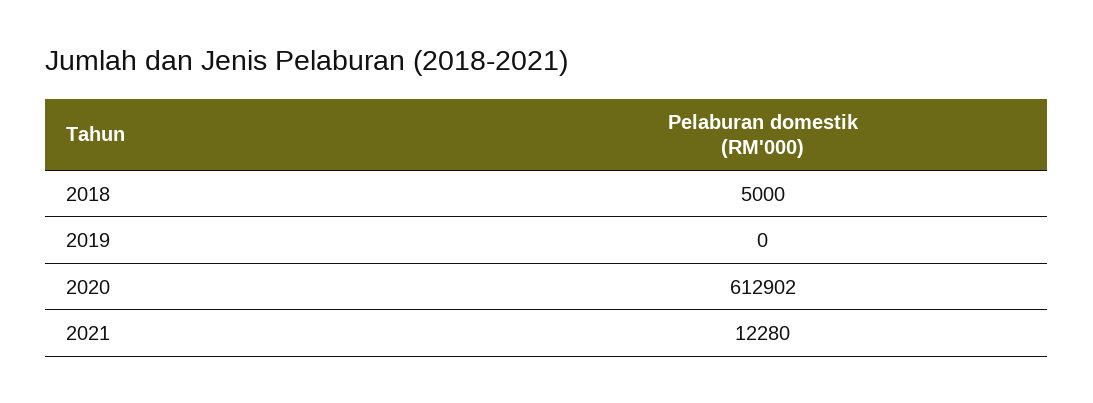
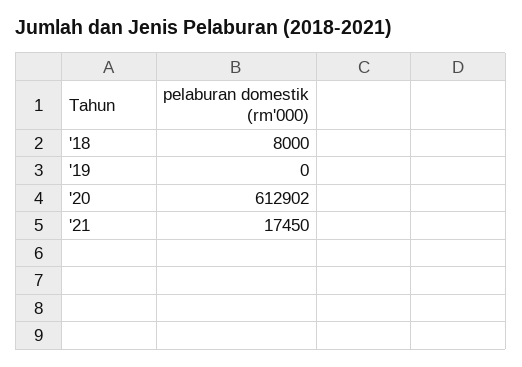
2018: 5000 -> 8000
2021: 12280 -> 17450

